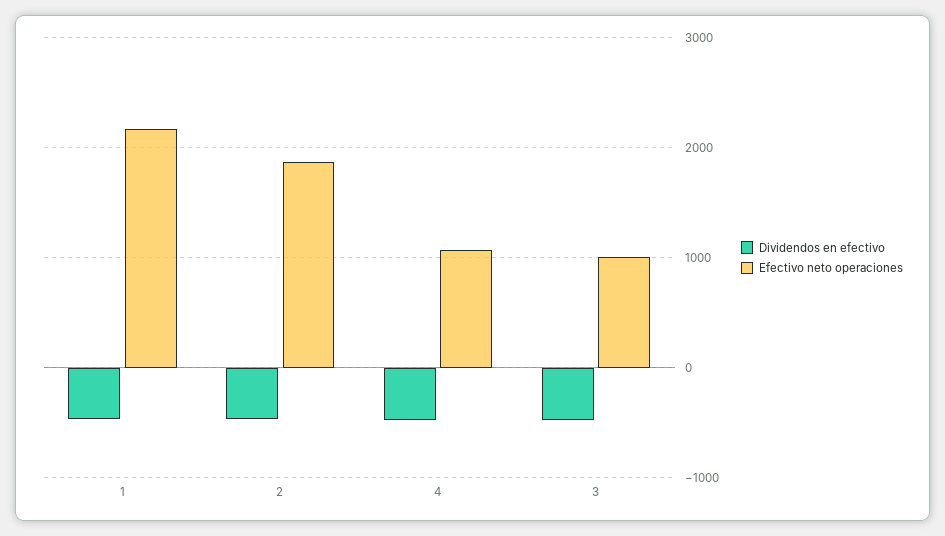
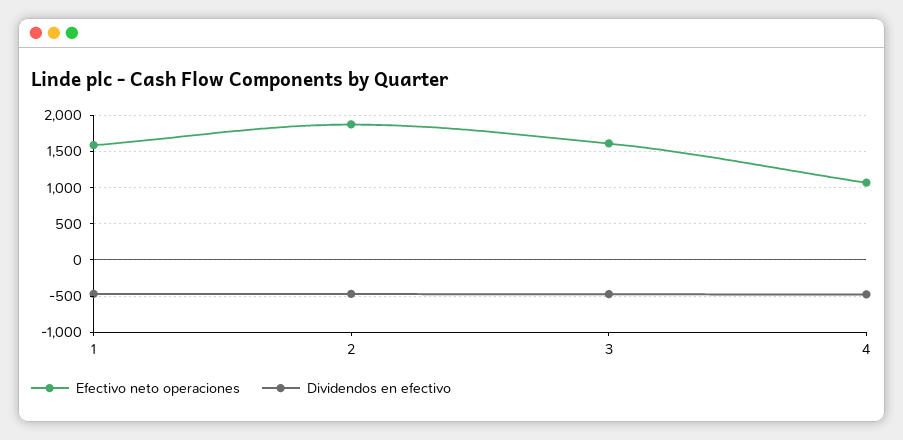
Efectivo neto operaciones, 1: 2200 -> 1600
Efectivo neto operaciones, 3: 1000 -> 1600

